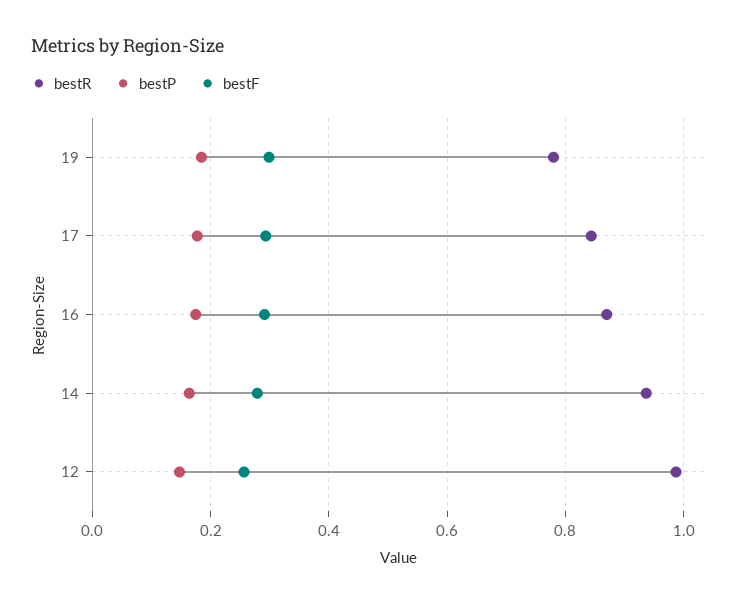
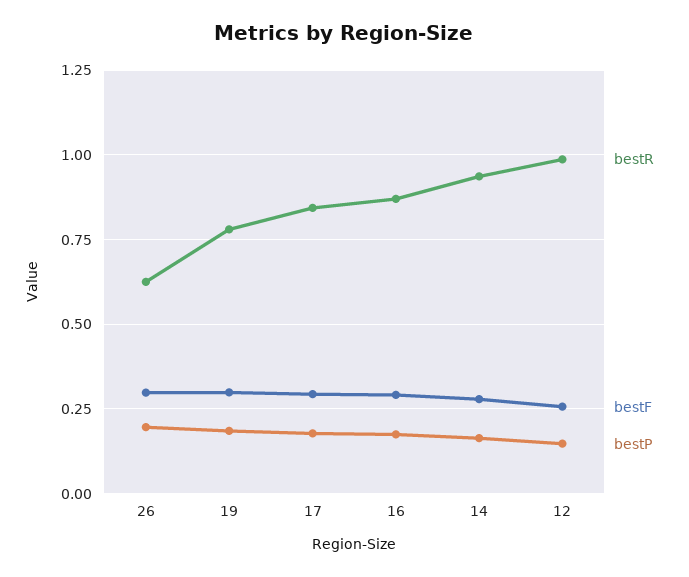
bestR, 26: none -> 0.625
bestF, 26: none -> 0.3
bestP, 26: none -> 0.2

